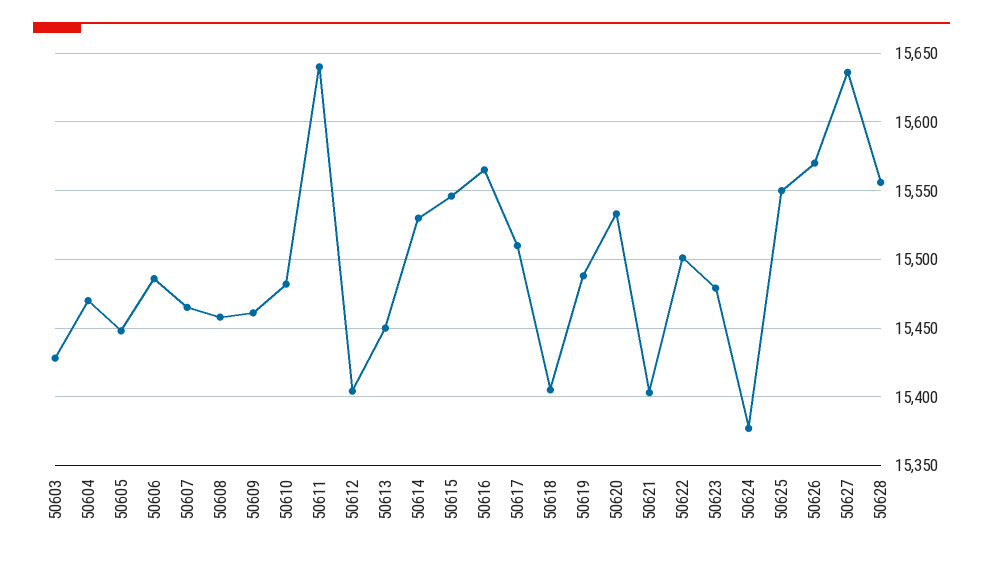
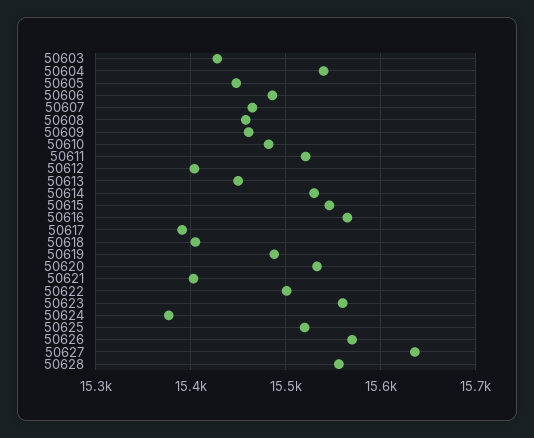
50604: 15470 -> 15540
50611: 15640 -> 15520
50617: 15510 -> 15390
50623: 15480 -> 15560
50625: 15550 -> 15520

